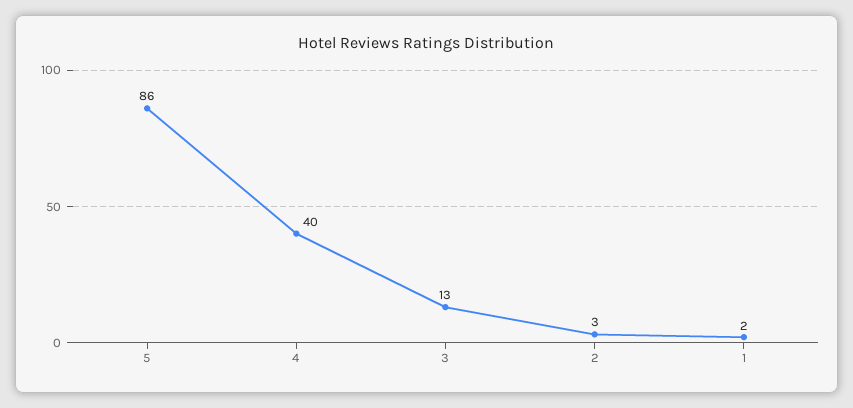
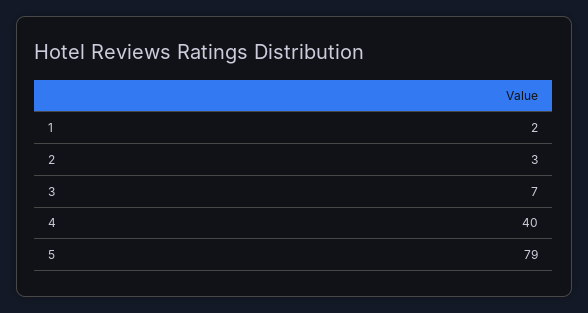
5: 86 -> 79
3: 13 -> 7

